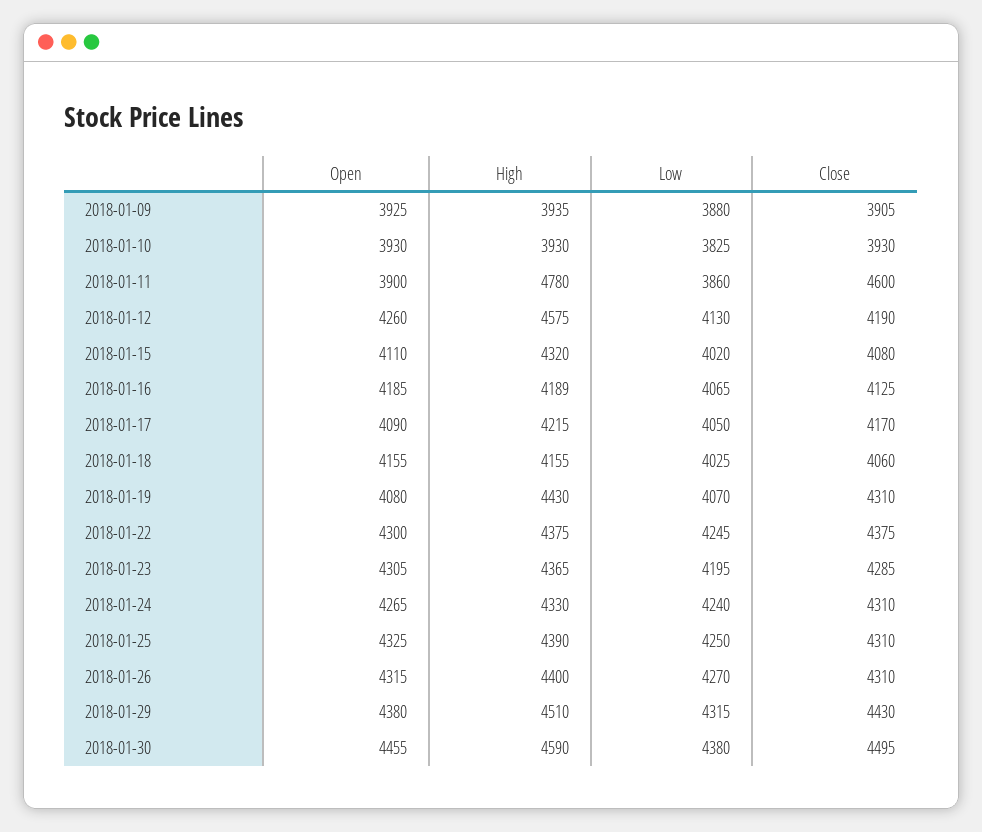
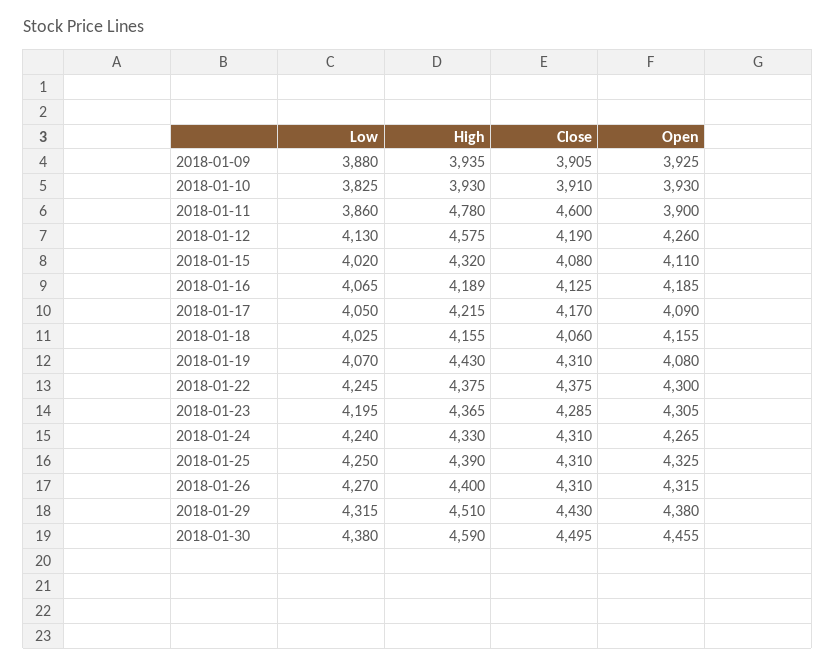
Close, 2018-01-10: 3930 -> 3910

